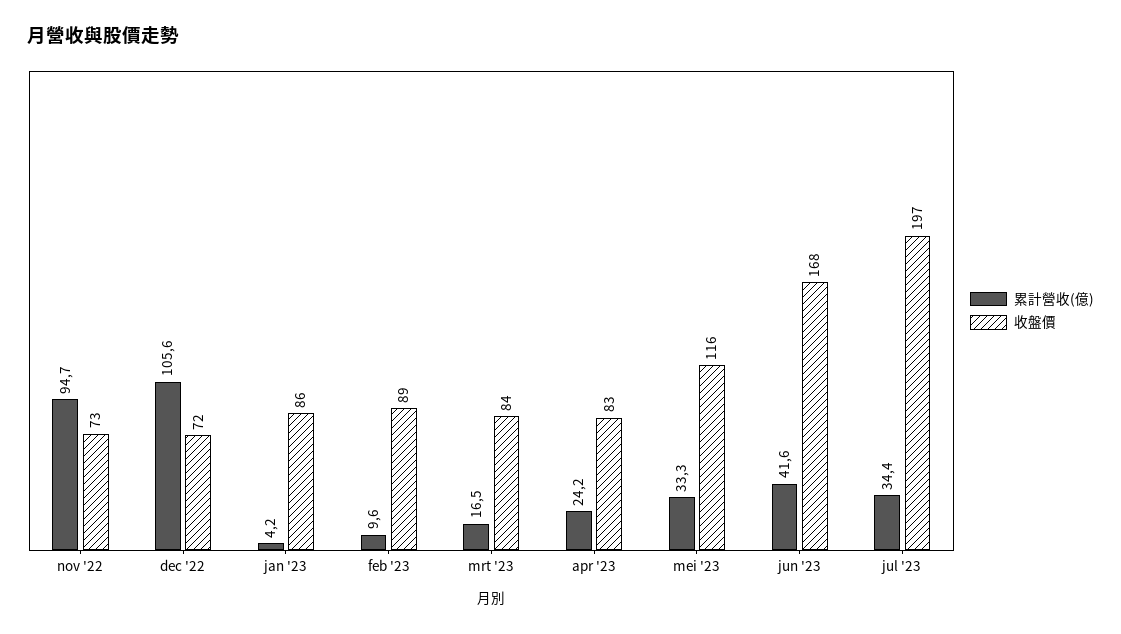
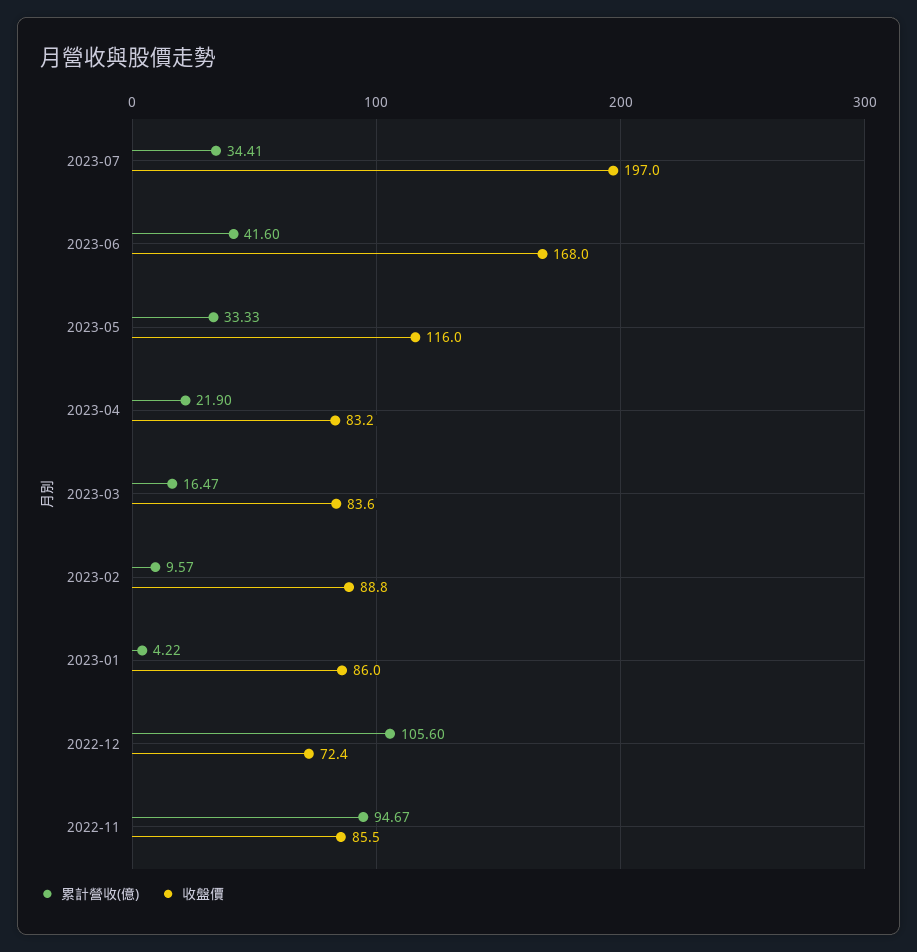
收盤價, nov '22: 73 -> 85.5
累計營收(億), apr '23: 24.2 -> 21.9

